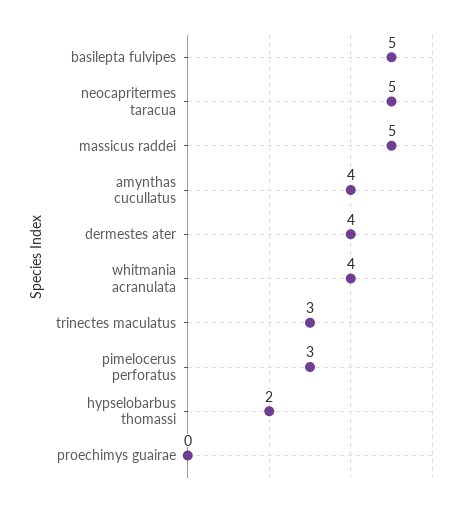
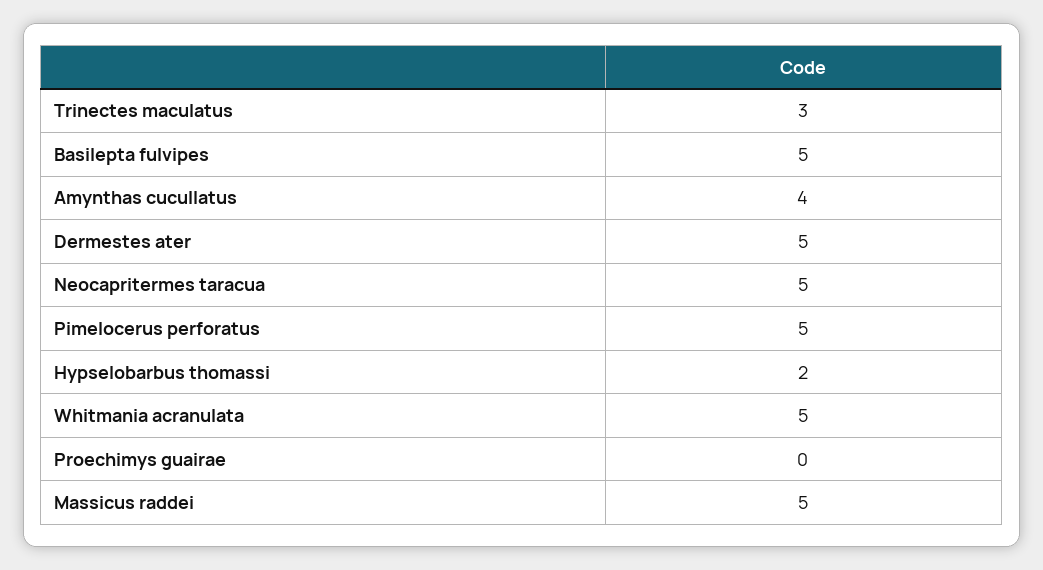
dermestes ater: 4 -> 5
whitmania acranulata: 4 -> 5
pimelocerus perforatus: 3 -> 5

